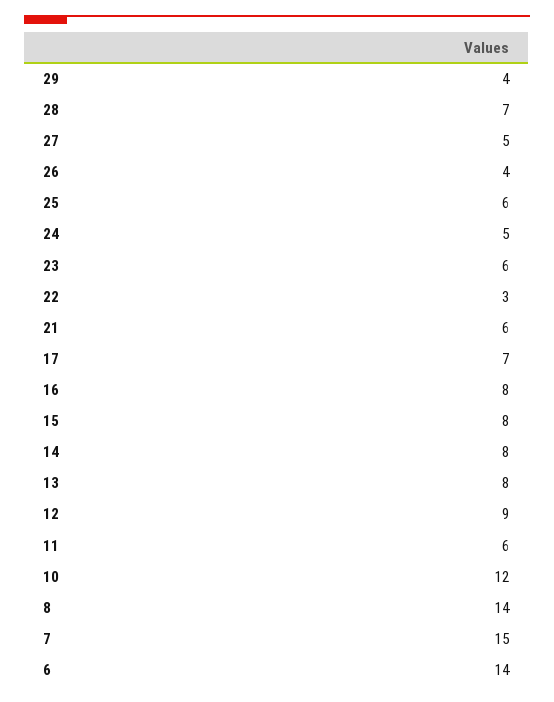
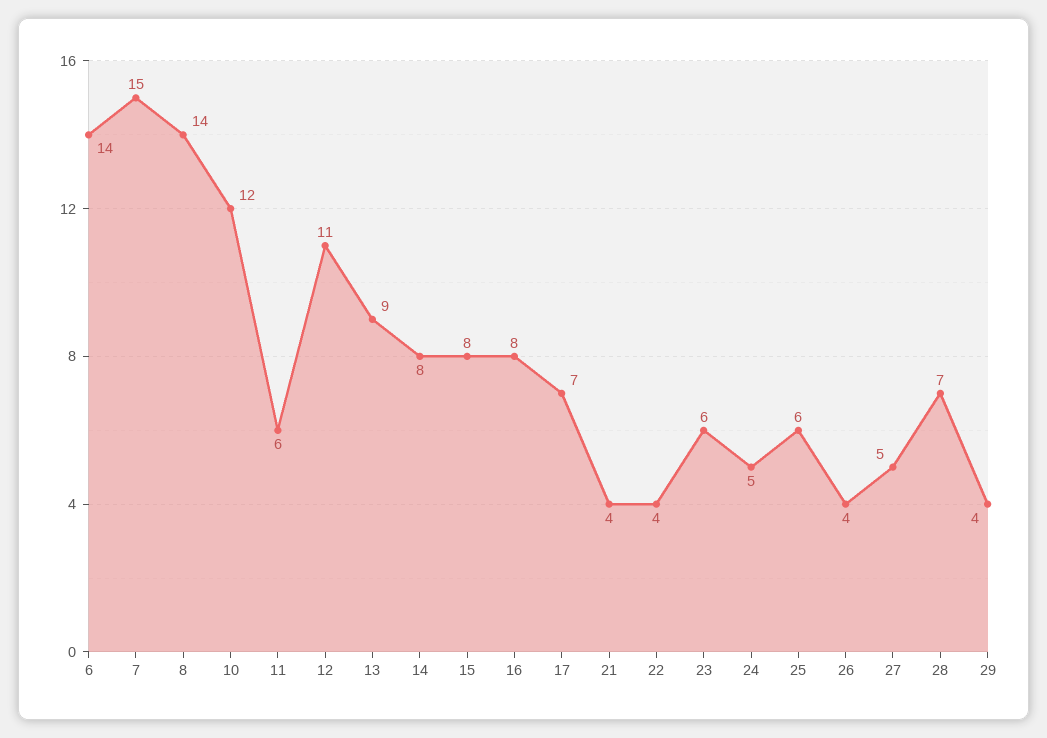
22: 3 -> 4
21: 6 -> 4
13: 8 -> 9
12: 9 -> 11

